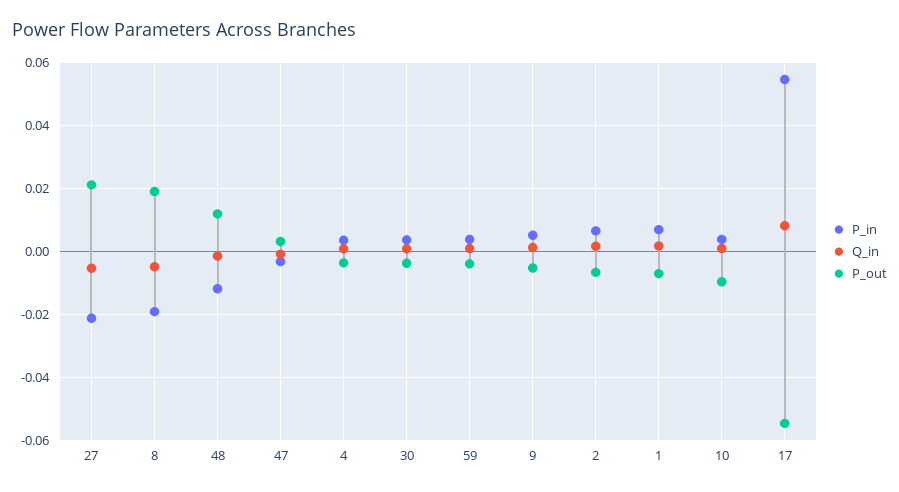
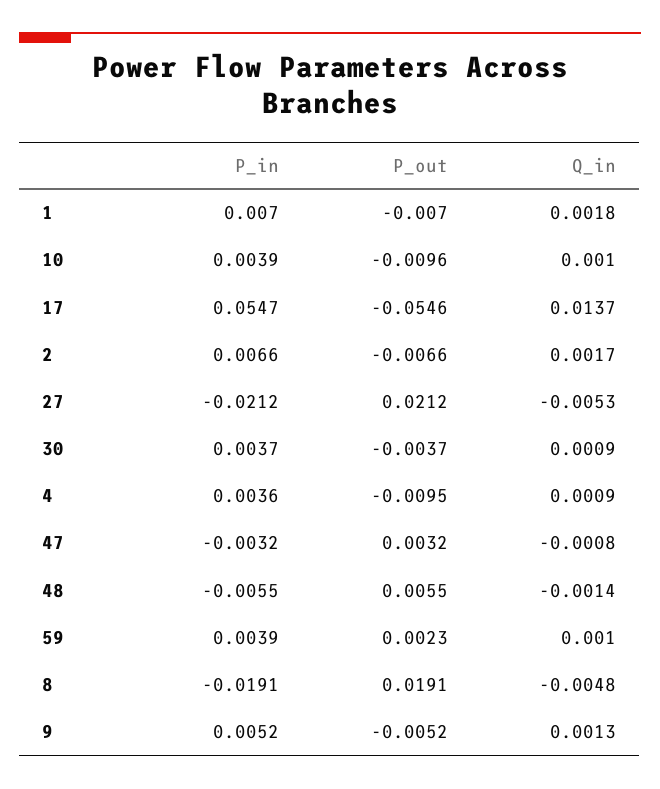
P_in, 48: -0.012 -> -0.0055
P_out, 48: 0.012 -> 0.0055
P_out, 4: -0.004 -> -0.0095
P_out, 59: -0.004 -> 0.0023
Q_in, 17: 0.008 -> 0.0137

